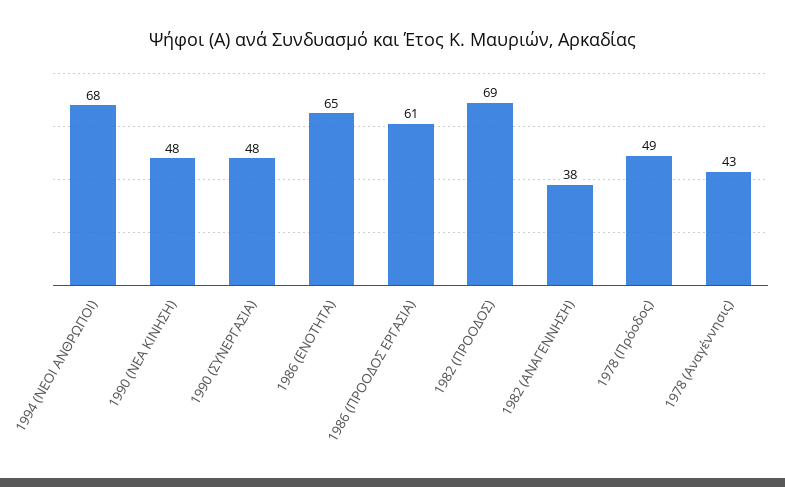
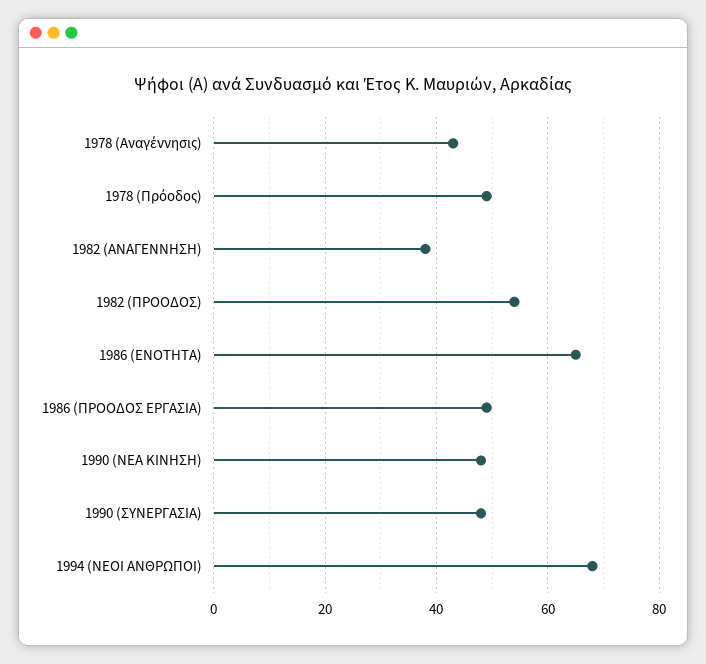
1986 (ΠΡΟΟΔΟΣ ΕΡΓΑΣΙΑ): 61 -> 50
1982 (ΠΡΟΟΔΟΣ): 69 -> 55

